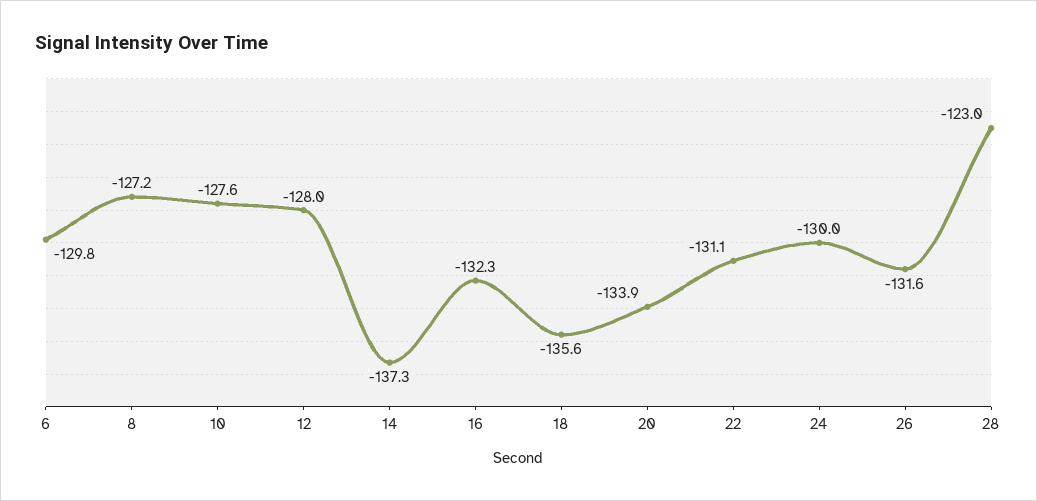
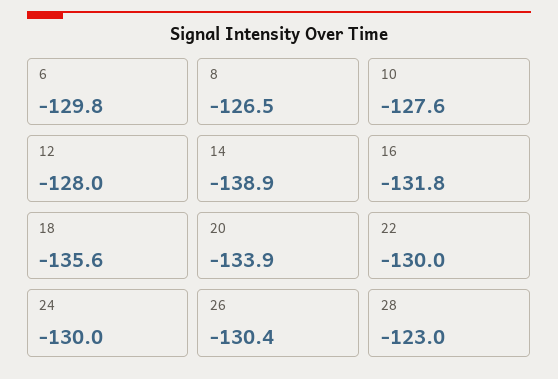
8: -127.2 -> -126.5
14: -137.3 -> -138.9
16: -132.3 -> -131.8
22: -131.1 -> -130
26: -131.6 -> -130.4

